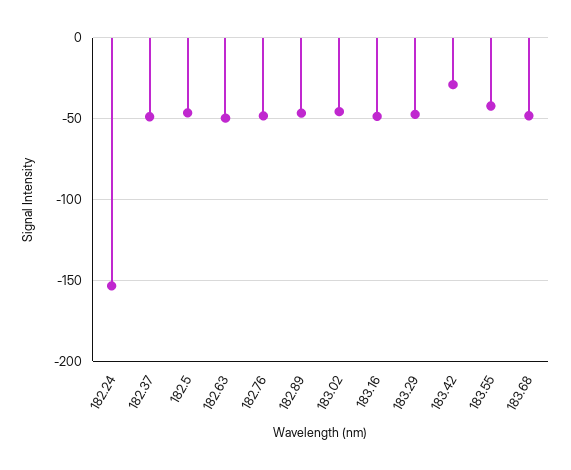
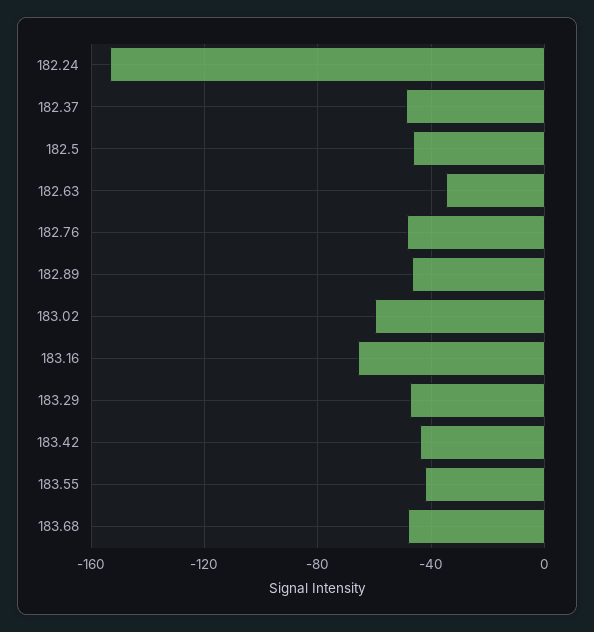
182.63: -50 -> -35
183.02: -45 -> -60
183.16: -50 -> -65
183.42: -30 -> -45

